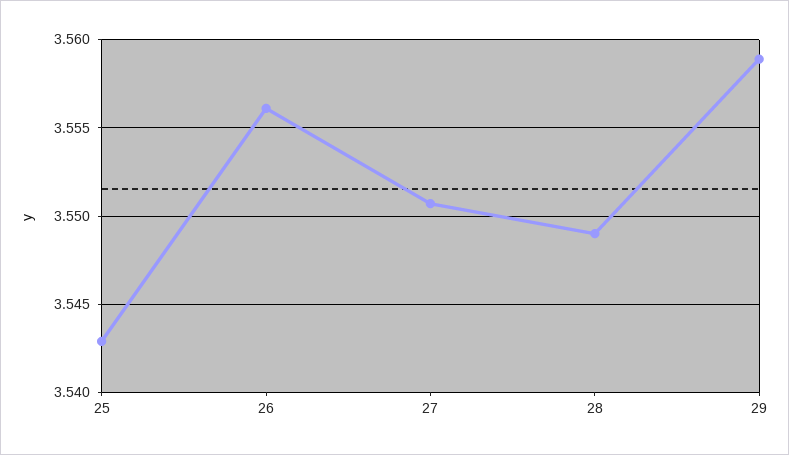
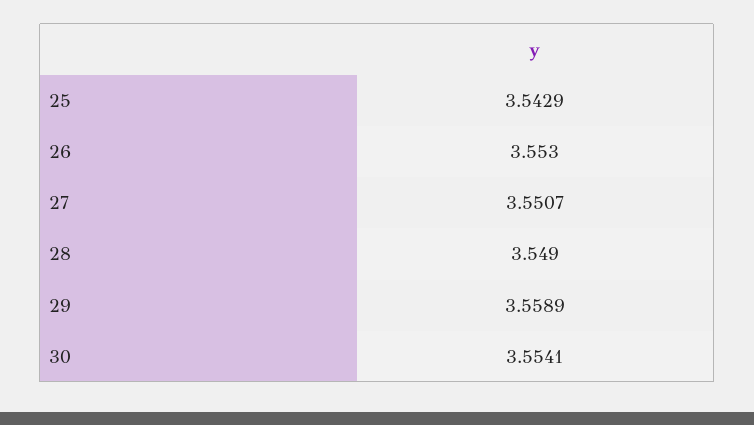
26: 3.556 -> 3.553
30: none -> 3.5541

